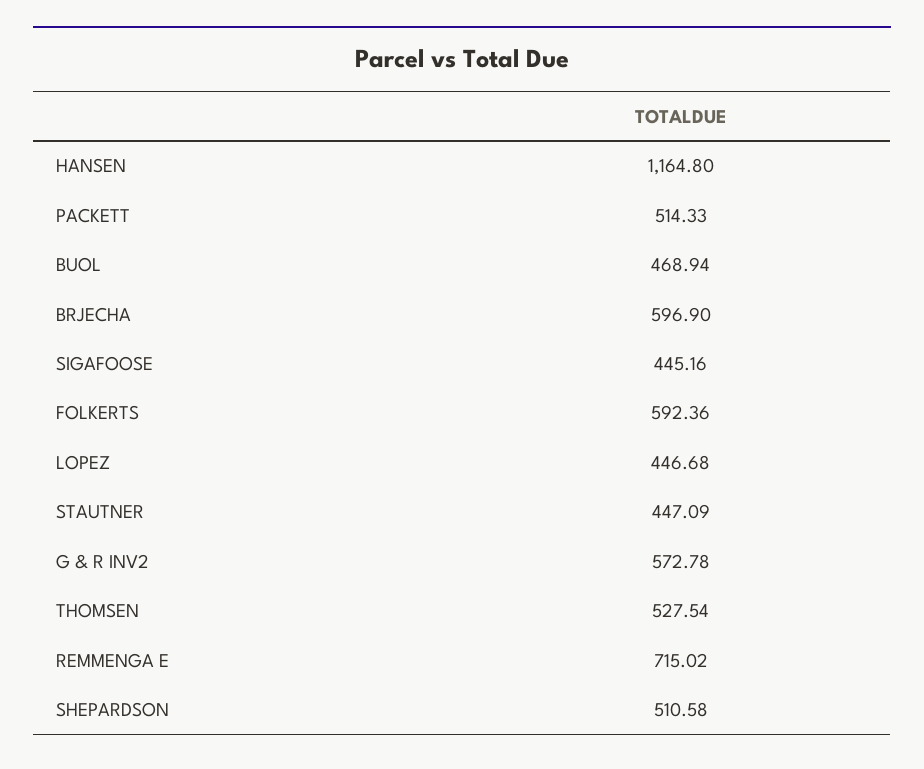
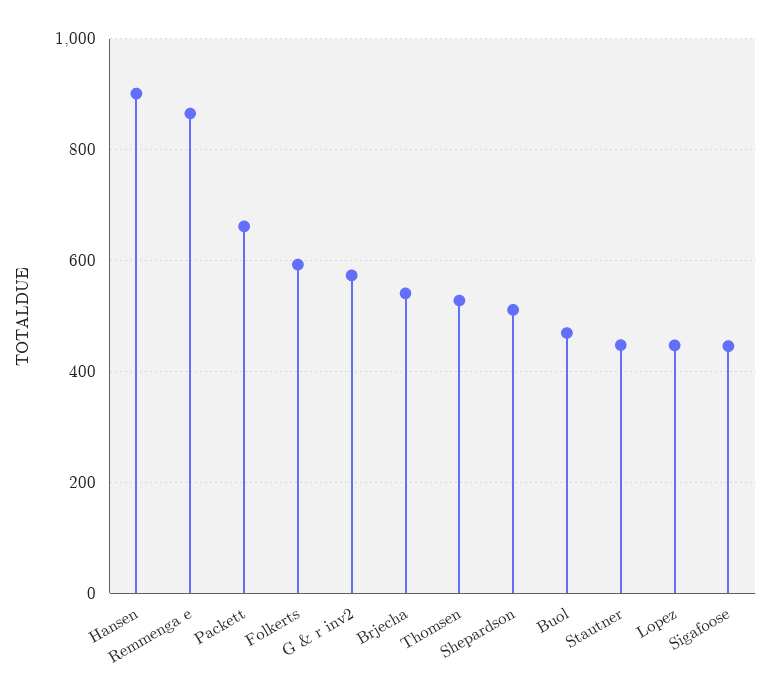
HANSEN: 1164.8 -> 900
PACKETT: 514.33 -> 660
BRJECHA: 596.9 -> 540
REMMENGA E: 715.02 -> 860

